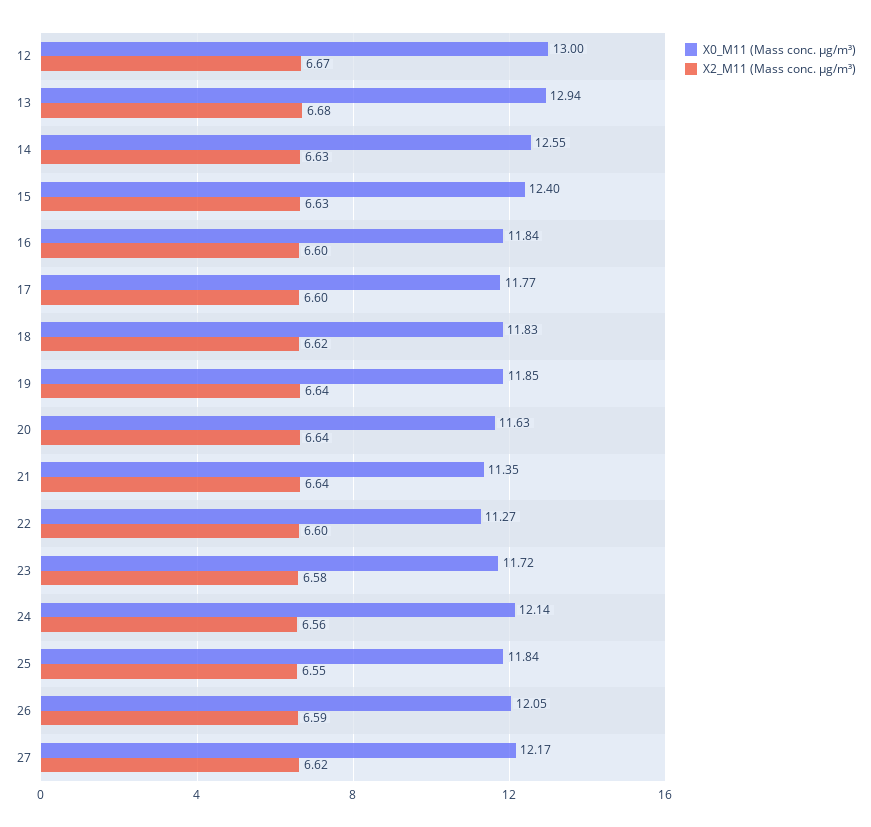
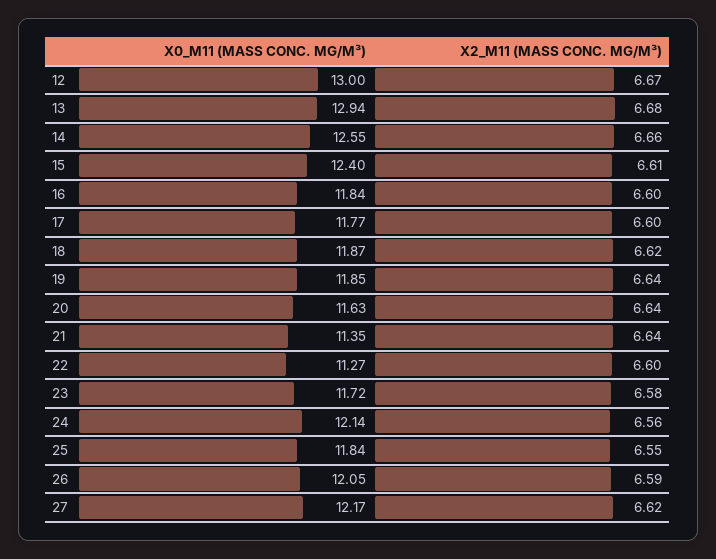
X2_M11 (Mass conc. μg/m³), 14: 6.63 -> 6.66
X2_M11 (Mass conc. μg/m³), 15: 6.63 -> 6.61
X0_M11 (Mass conc. μg/m³), 18: 11.83 -> 11.87

